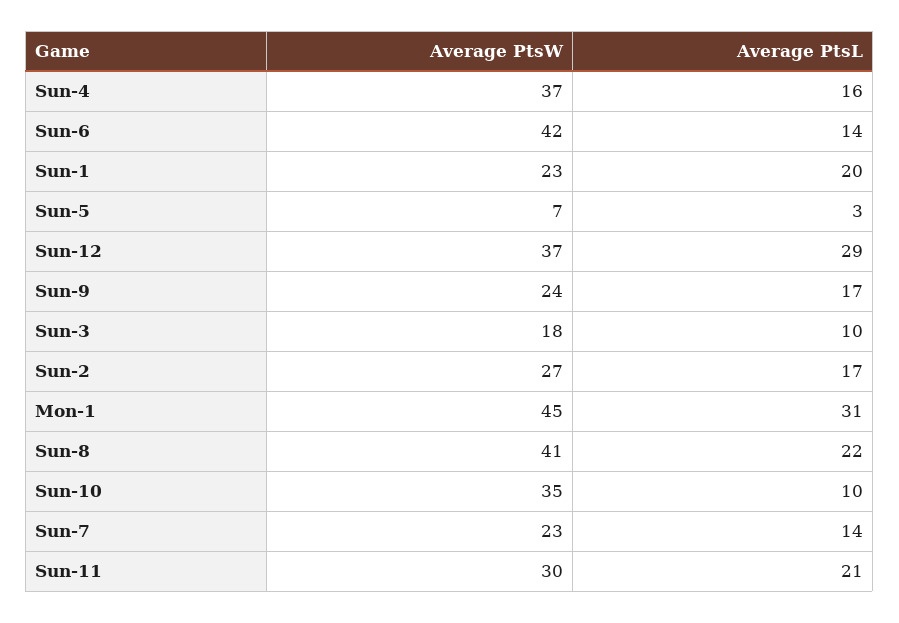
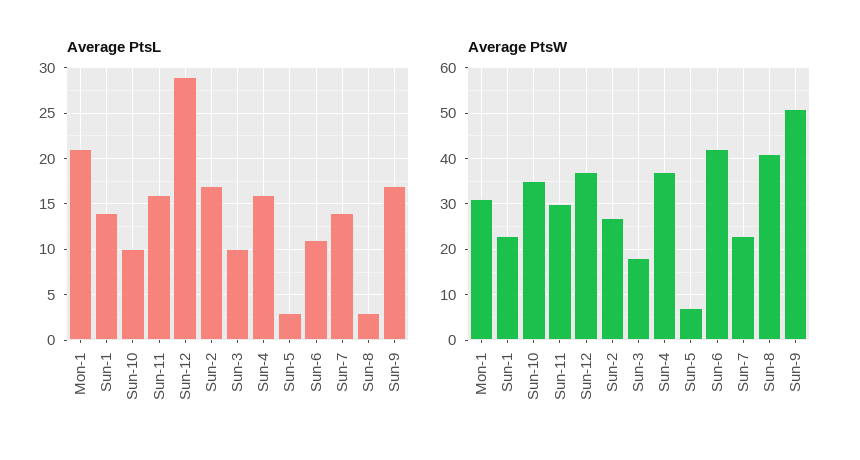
Average PtsL, Sun-6: 14 -> 11
Average PtsL, Sun-1: 20 -> 14
Average PtsW, Sun-9: 24 -> 50
Average PtsW, Mon-1: 45 -> 30
Average PtsL, Mon-1: 31 -> 21
Average PtsL, Sun-8: 22 -> 3
Average PtsL, Sun-11: 21 -> 16

